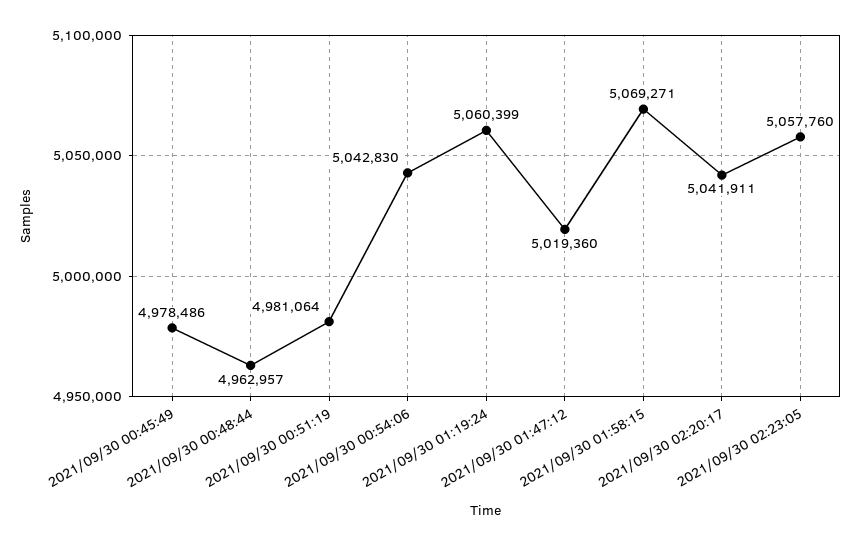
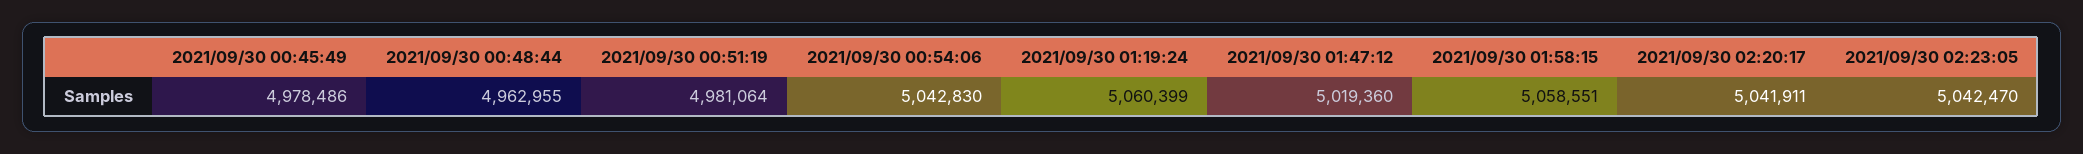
2021/09/30 00:48:44: 4962957 -> 4962955
2021/09/30 01:58:15: 5069271 -> 5058551
2021/09/30 02:23:05: 5057760 -> 5042470

